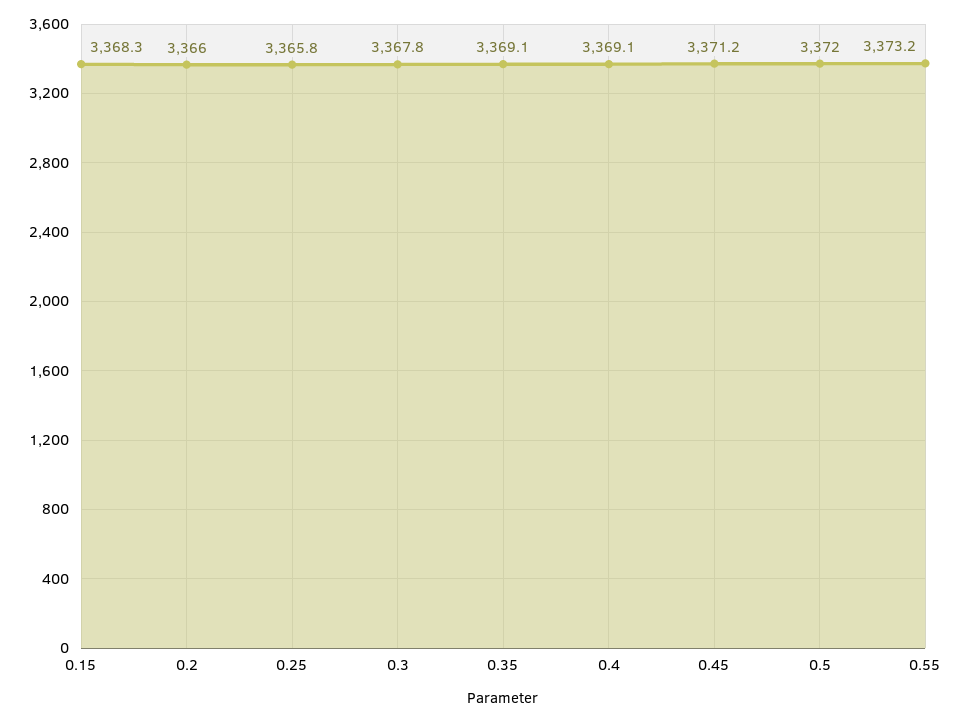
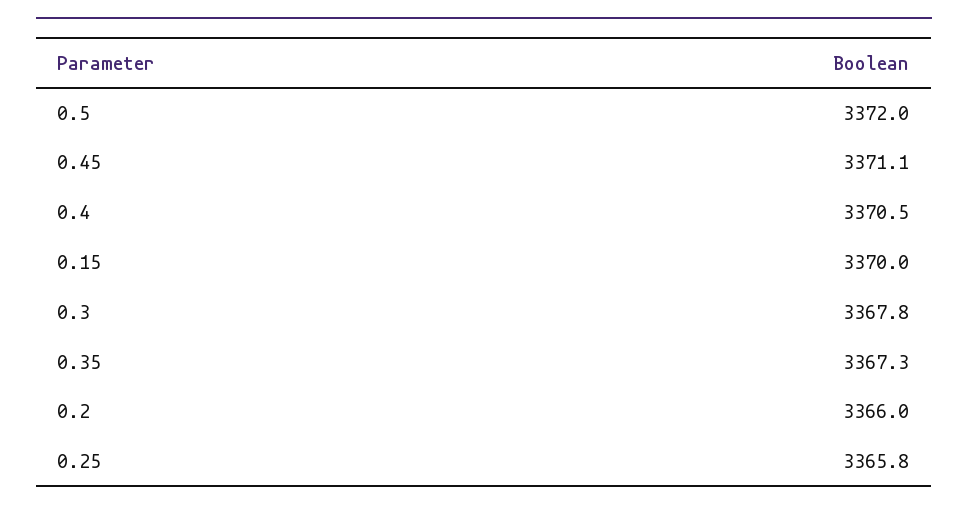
0.15: 3368.3 -> 3370
0.35: 3369.1 -> 3367.3
0.4: 3369.1 -> 3370.5
0.45: 3371.2 -> 3371.1
0.55: 3373.2 -> none

